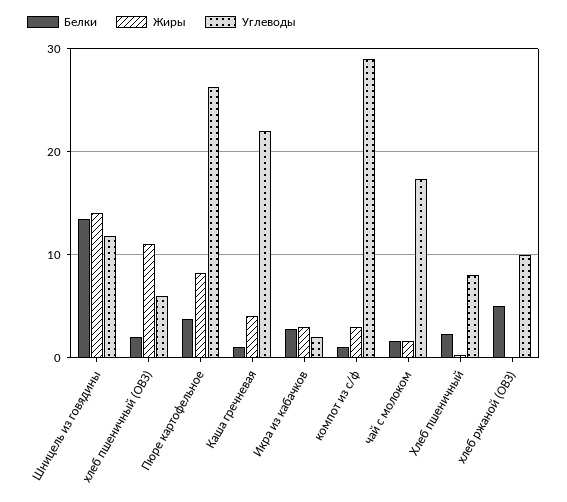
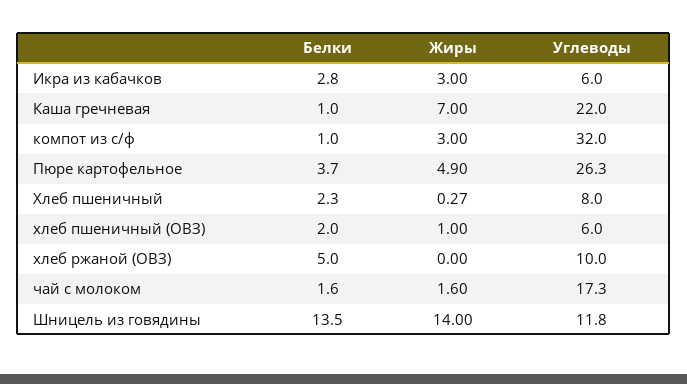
Жиры, хлеб пшеничный (ОВЗ): 11 -> 1
Жиры, Пюре картофельное: 8 -> 4.9
Жиры, Каша гречневая: 4 -> 7
Углеводы, Икра из кабачков: 2 -> 6
Углеводы, компот из с/ф: 29 -> 32

